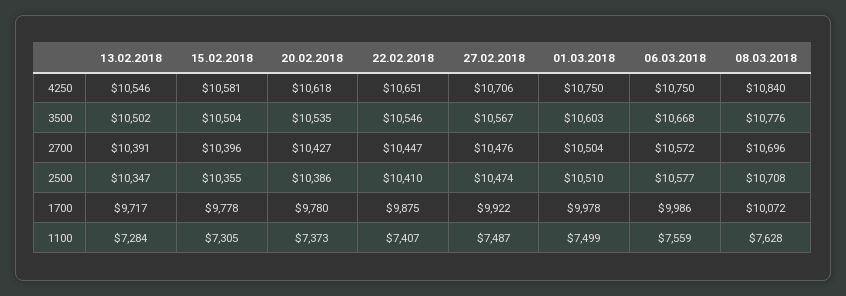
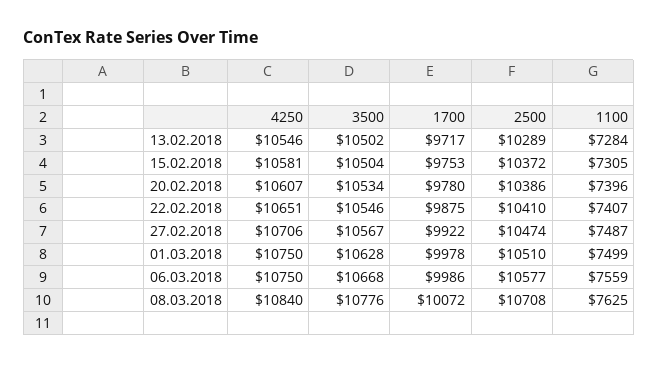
20.02.2018, 4250: 10618 -> 10607
20.02.2018, 3500: 10535 -> 10534
01.03.2018, 3500: 10603 -> 10628
13.02.2018, 2700: 10391 -> none
15.02.2018, 2700: 10396 -> none
20.02.2018, 2700: 10427 -> none
22.02.2018, 2700: 10447 -> none
27.02.2018, 2700: 10476 -> none
01.03.2018, 2700: 10504 -> none
06.03.2018, 2700: 10572 -> none
08.03.2018, 2700: 10696 -> none
13.02.2018, 2500: 10347 -> 10289
15.02.2018, 2500: 10355 -> 10372
15.02.2018, 1700: 9778 -> 9753
20.02.2018, 1100: 7373 -> 7396
08.03.2018, 1100: 7628 -> 7625

